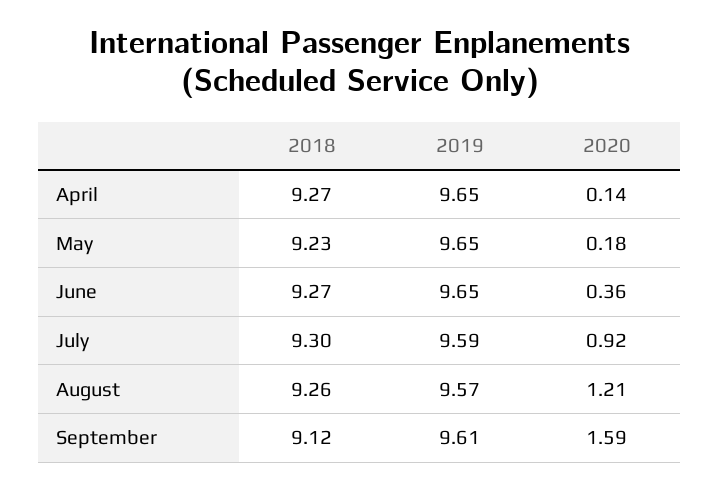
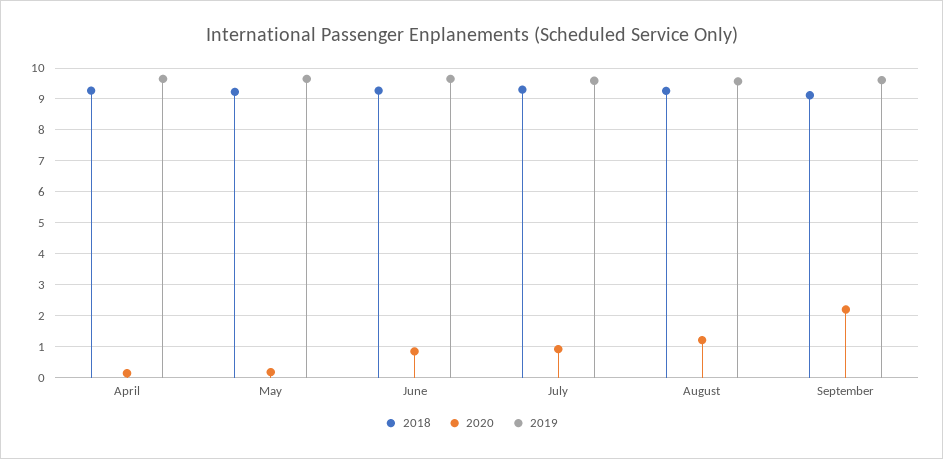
2020, June: 0.36 -> 0.8
2020, September: 1.59 -> 2.2

